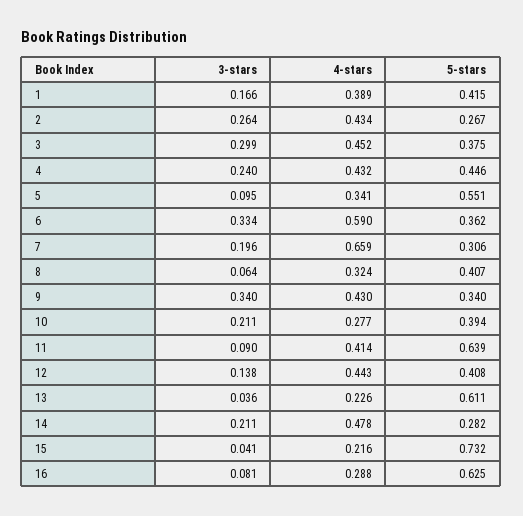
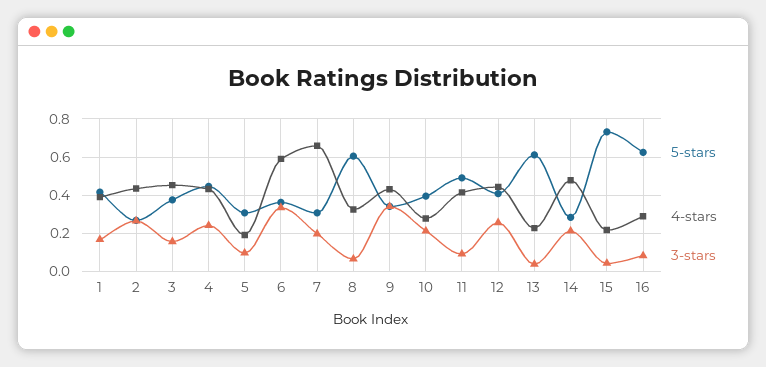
3-stars, 3: 0.299 -> 0.15
4-stars, 5: 0.341 -> 0.2
5-stars, 5: 0.551 -> 0.3
5-stars, 8: 0.407 -> 0.6
5-stars, 11: 0.639 -> 0.5
3-stars, 12: 0.138 -> 0.25

